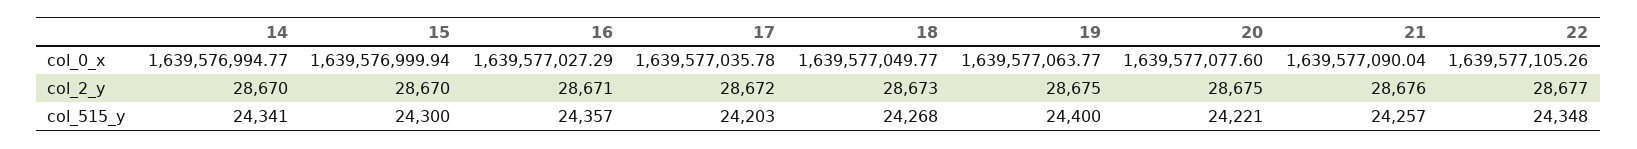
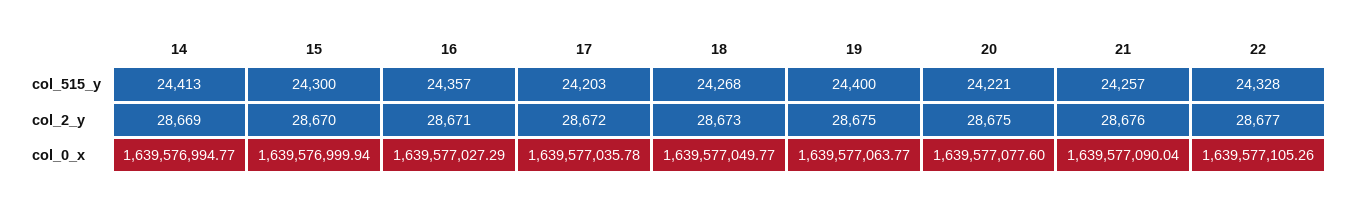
14, col_2_y: 28670 -> 28669
14, col_515_y: 24341 -> 24413
22, col_515_y: 24348 -> 24328

